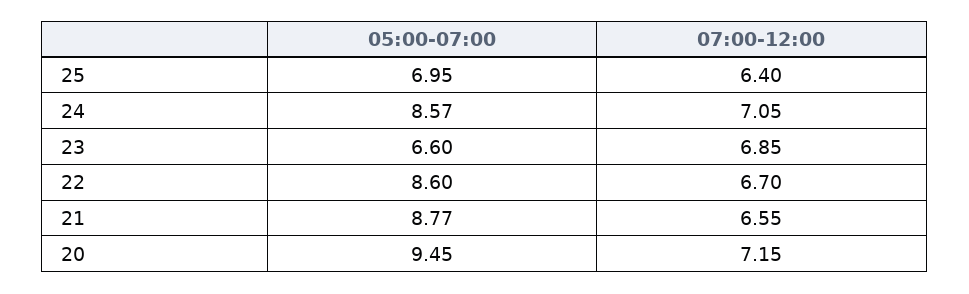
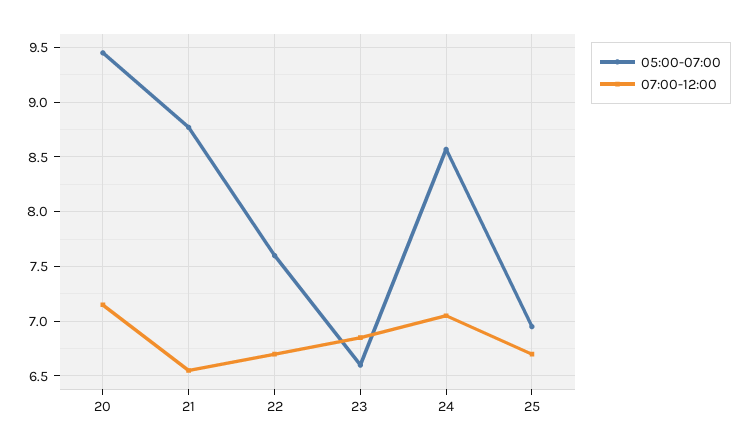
07:00-12:00, 25: 6.4 -> 6.7
05:00-07:00, 22: 8.6 -> 7.6

